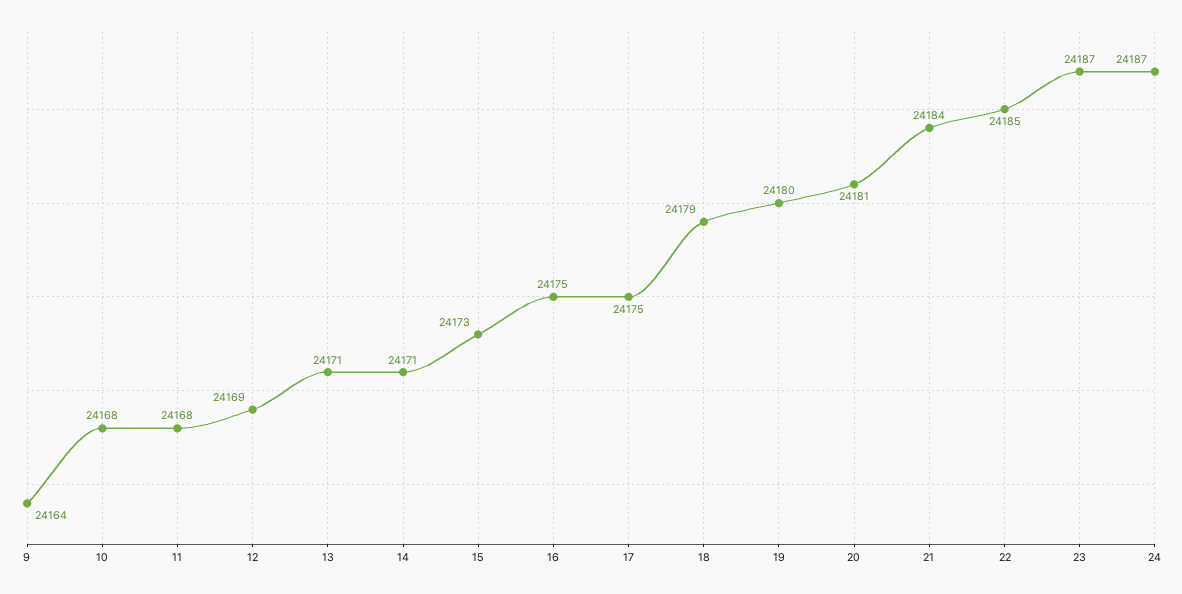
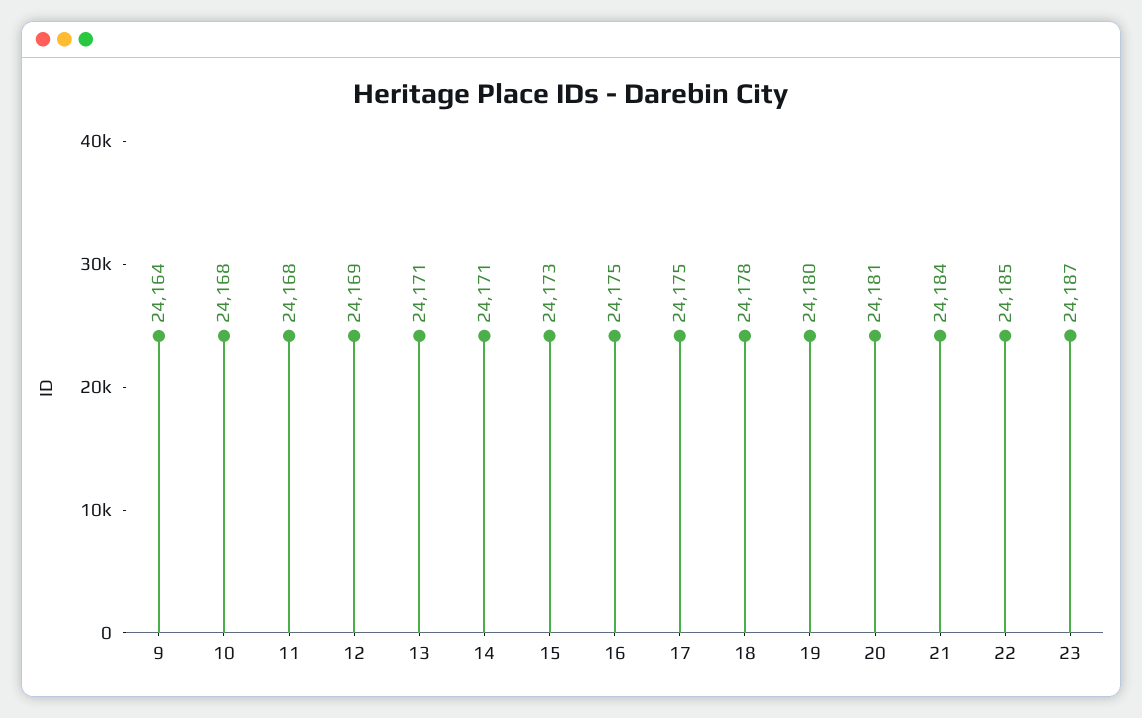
18: 24179 -> 24178
24: 24187 -> none

